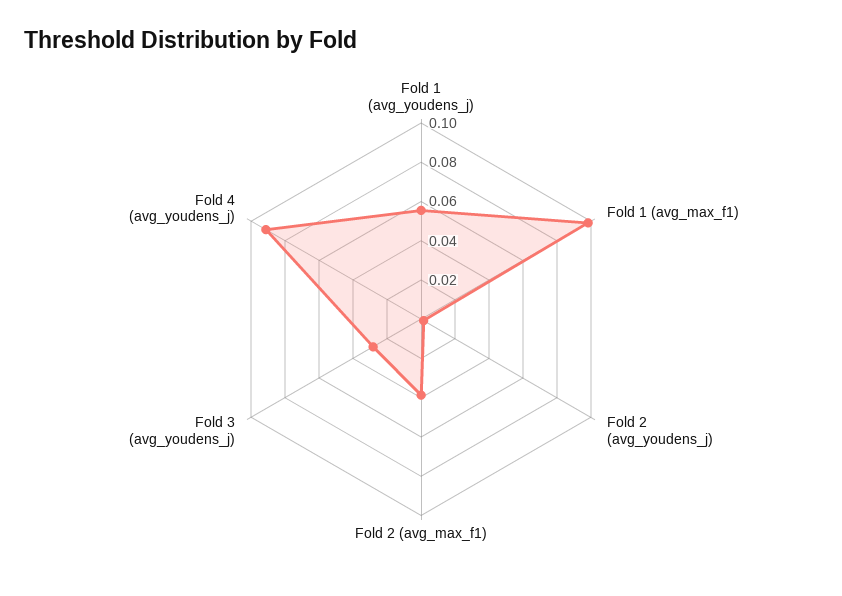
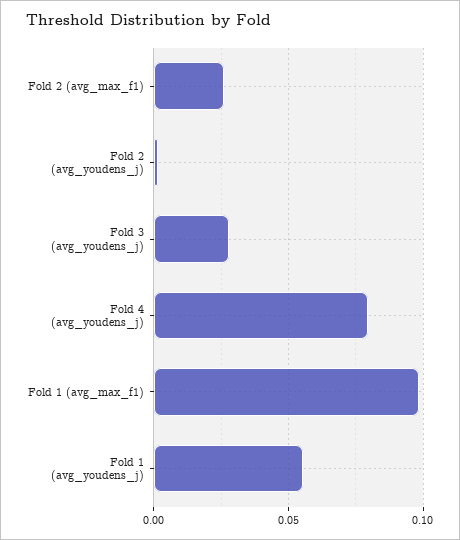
Fold 2 (avg_max_f1): 0.04 -> 0.025
Fold 4 (avg_youdens_j): 0.09 -> 0.08

